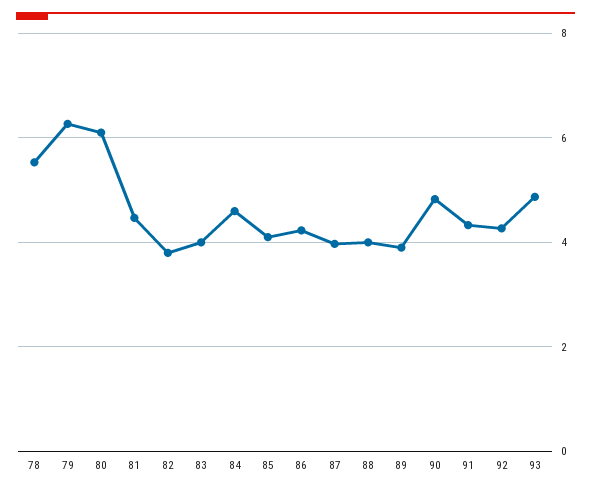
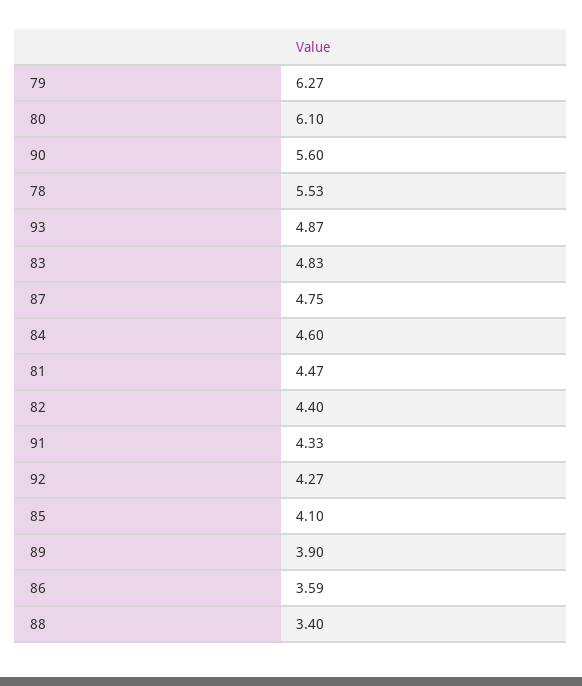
82: 3.8 -> 4.4
83: 4 -> 4.83
86: 4.2 -> 3.59
87: 4 -> 4.75
88: 4 -> 3.4
90: 4.8 -> 5.6

